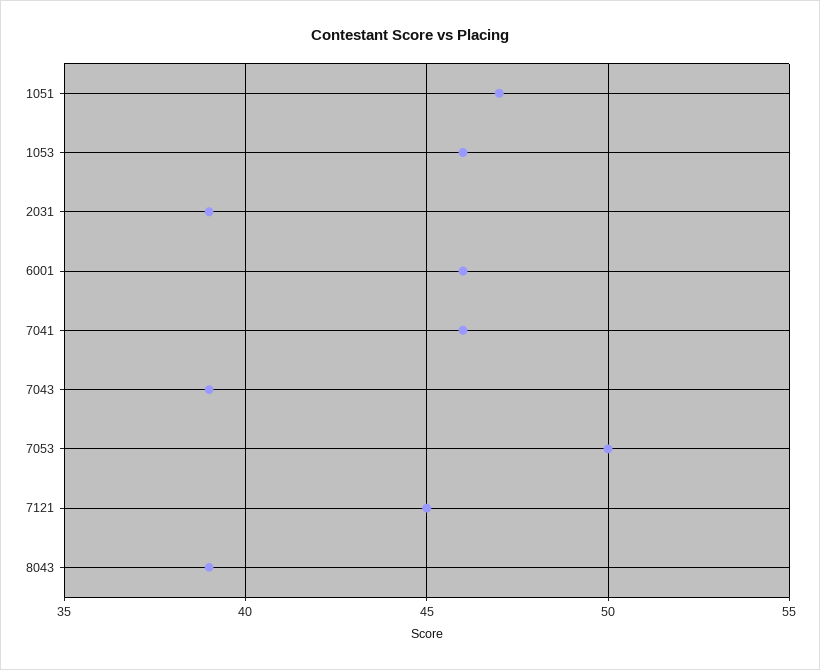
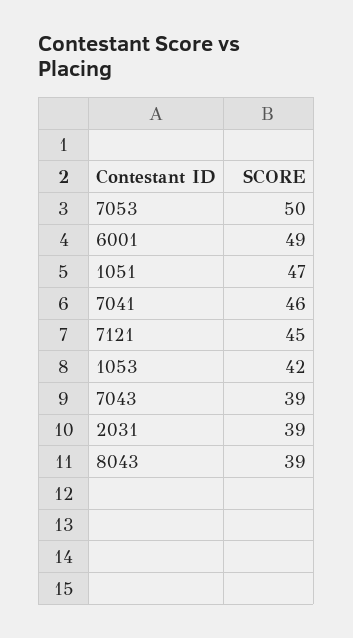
1053: 46 -> 42
6001: 46 -> 49

